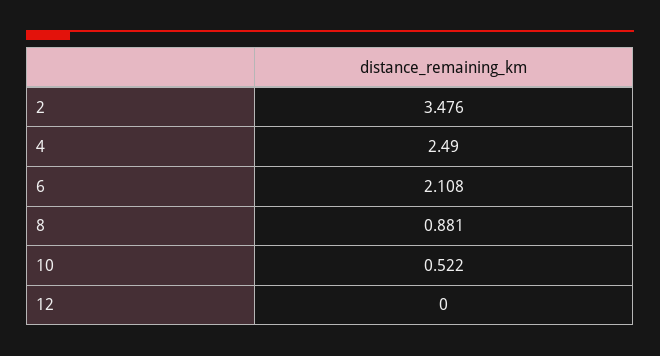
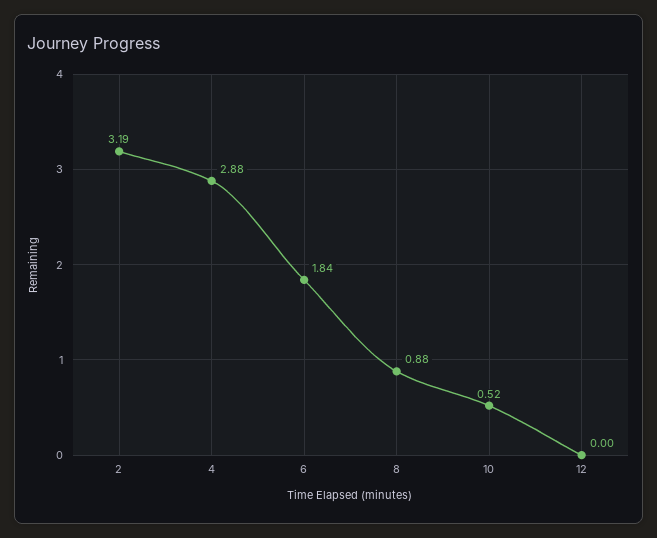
2: 3.476 -> 3.19
4: 2.49 -> 2.88
6: 2.108 -> 1.84

